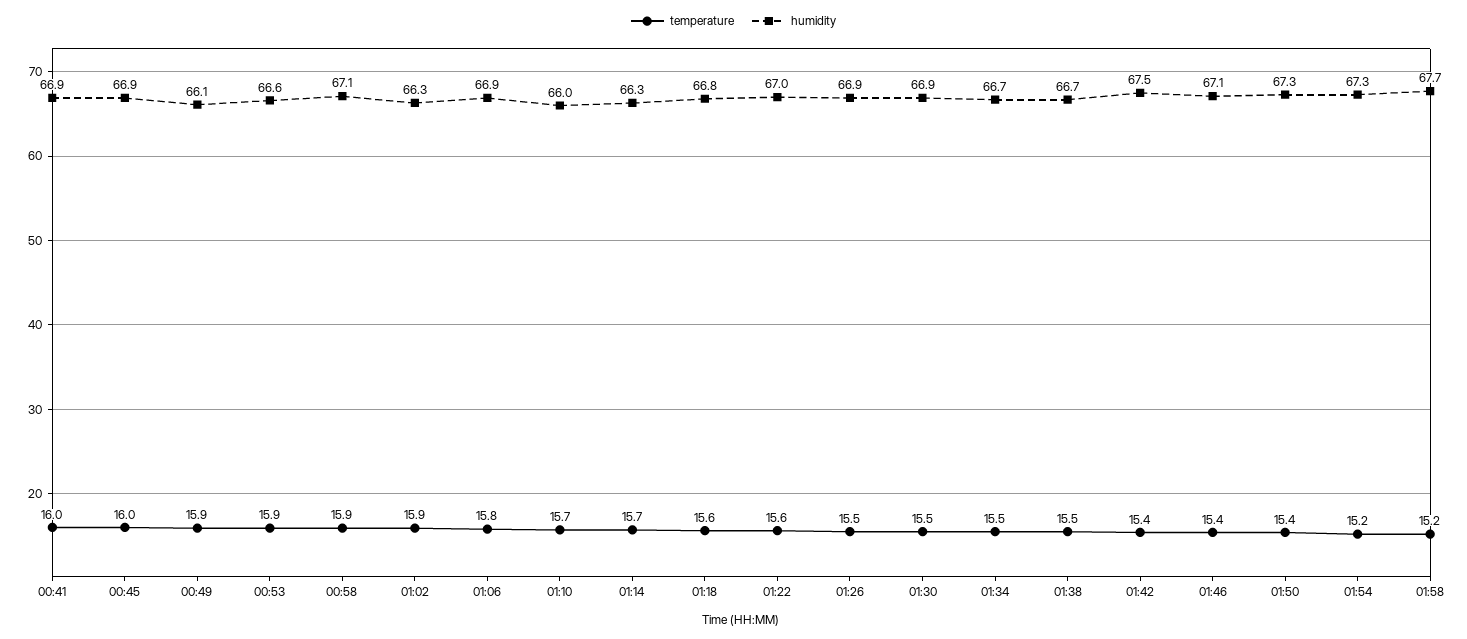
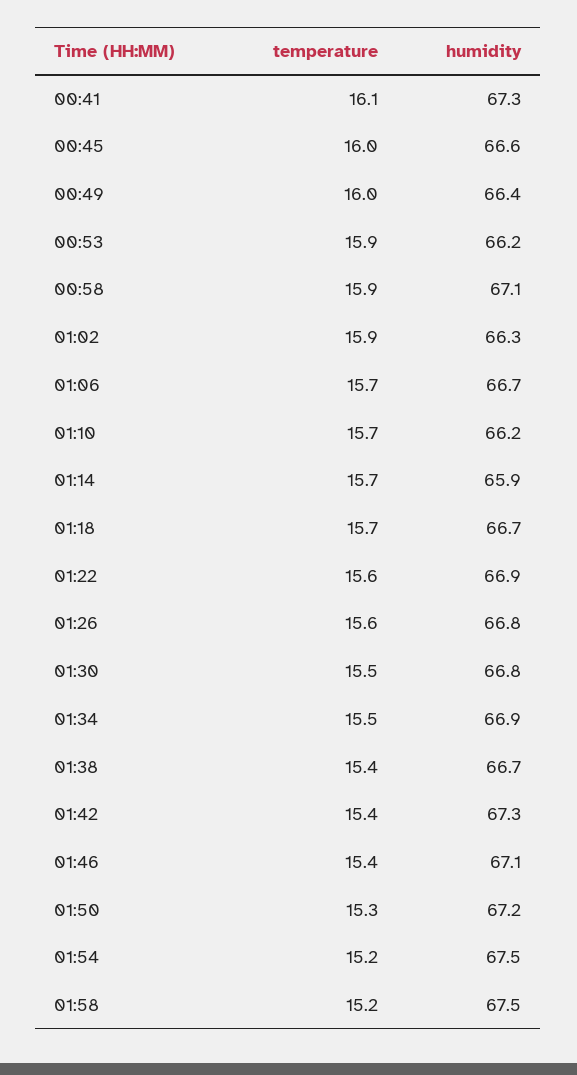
temperature, 00:41: 16 -> 16.1
humidity, 00:41: 66.9 -> 67.3
humidity, 00:45: 66.9 -> 66.6
temperature, 00:49: 15.9 -> 16
humidity, 00:49: 66.1 -> 66.4
humidity, 00:53: 66.6 -> 66.2
temperature, 01:06: 15.8 -> 15.7
humidity, 01:06: 66.9 -> 66.7
humidity, 01:10: 66 -> 66.2
humidity, 01:14: 66.3 -> 65.9
temperature, 01:18: 15.6 -> 15.7
humidity, 01:18: 66.8 -> 66.7
humidity, 01:22: 67 -> 66.9
temperature, 01:26: 15.5 -> 15.6
humidity, 01:26: 66.9 -> 66.8
humidity, 01:30: 66.9 -> 66.8
humidity, 01:34: 66.7 -> 66.9
temperature, 01:38: 15.5 -> 15.4
humidity, 01:42: 67.5 -> 67.3
temperature, 01:50: 15.4 -> 15.3
humidity, 01:50: 67.3 -> 67.2
humidity, 01:54: 67.3 -> 67.5
humidity, 01:58: 67.7 -> 67.5

